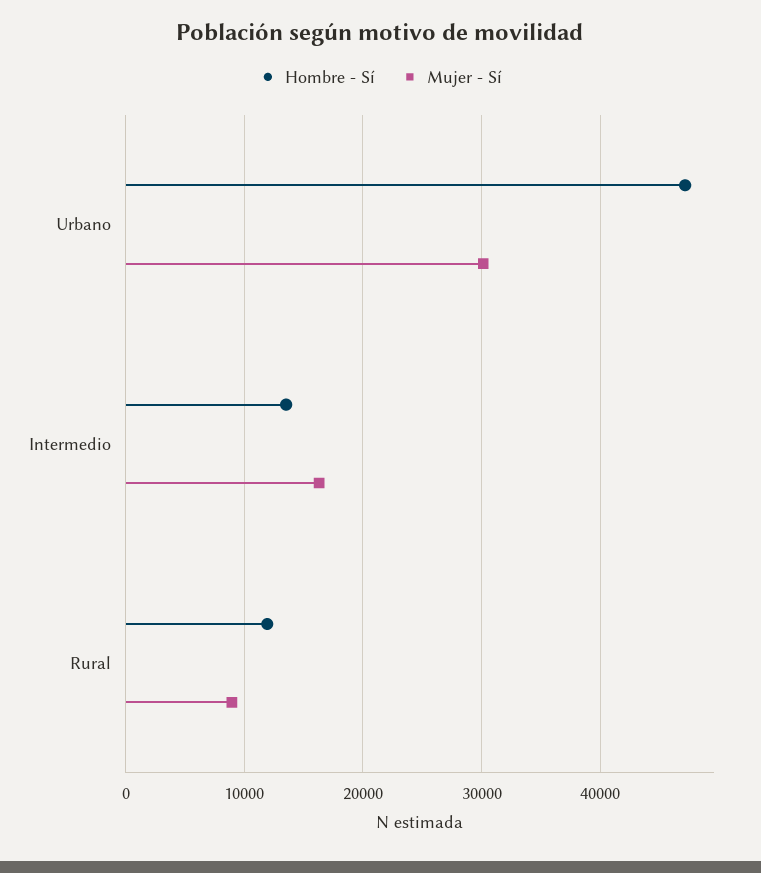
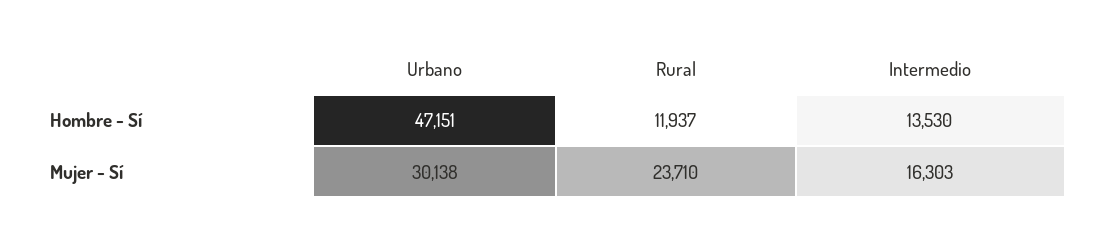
Mujer - Sí, Rural: 9000 -> 23710

